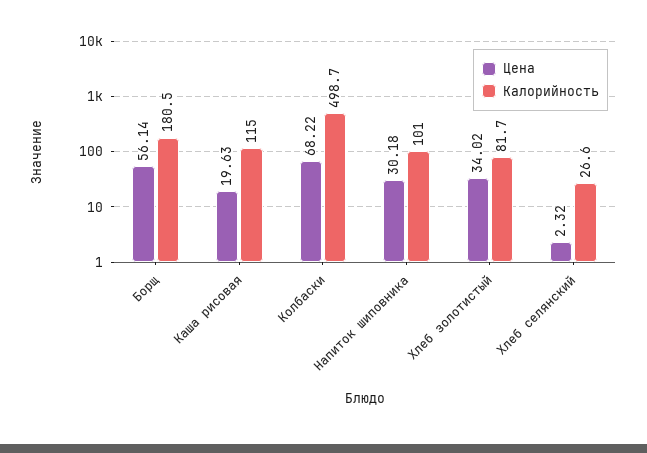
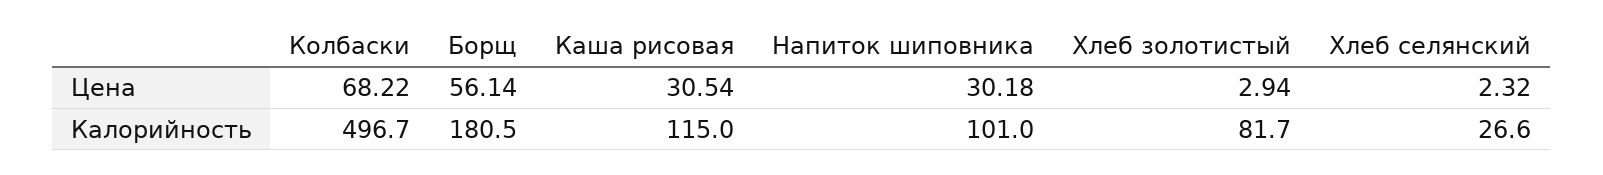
Цена, Каша рисовая: 19.63 -> 30.54
Калорийность, Колбаски: 498.7 -> 496.7
Цена, Хлеб золотистый: 34.02 -> 2.94

